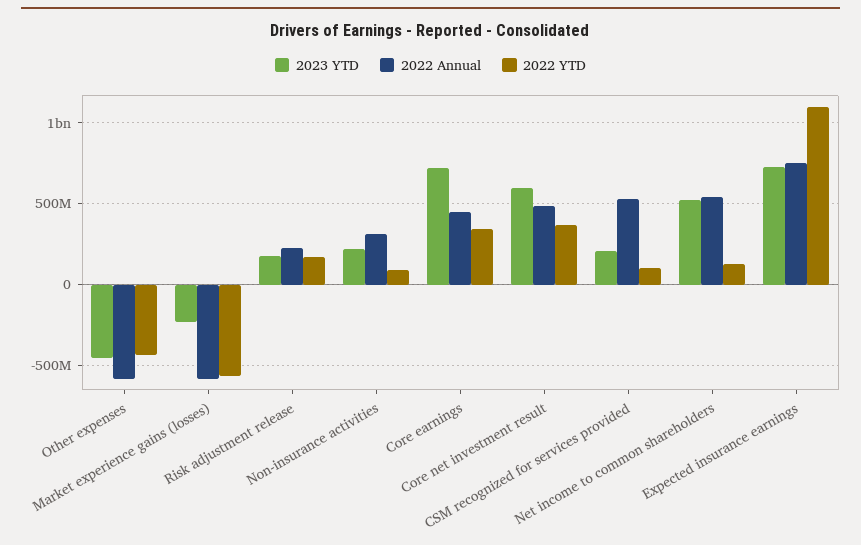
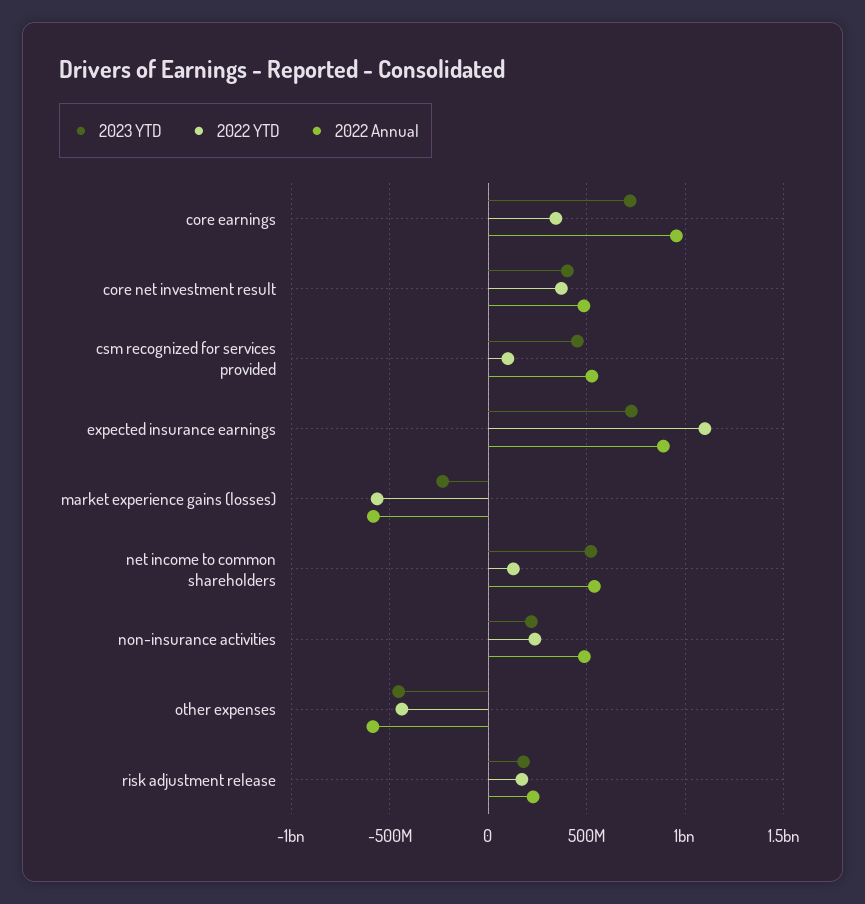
2022 Annual, Non-insurance activities: 300000000 -> 500000000
2022 YTD, Non-insurance activities: 100000000 -> 250000000
2022 Annual, Core earnings: 450000000 -> 950000000
2023 YTD, Core net investment result: 600000000 -> 400000000
2023 YTD, CSM recognized for services provided: 200000000 -> 450000000
2022 Annual, Expected insurance earnings: 750000000 -> 900000000

